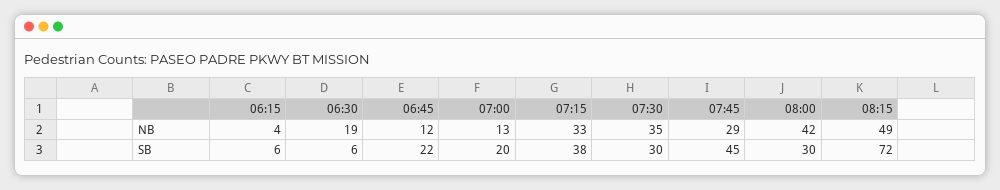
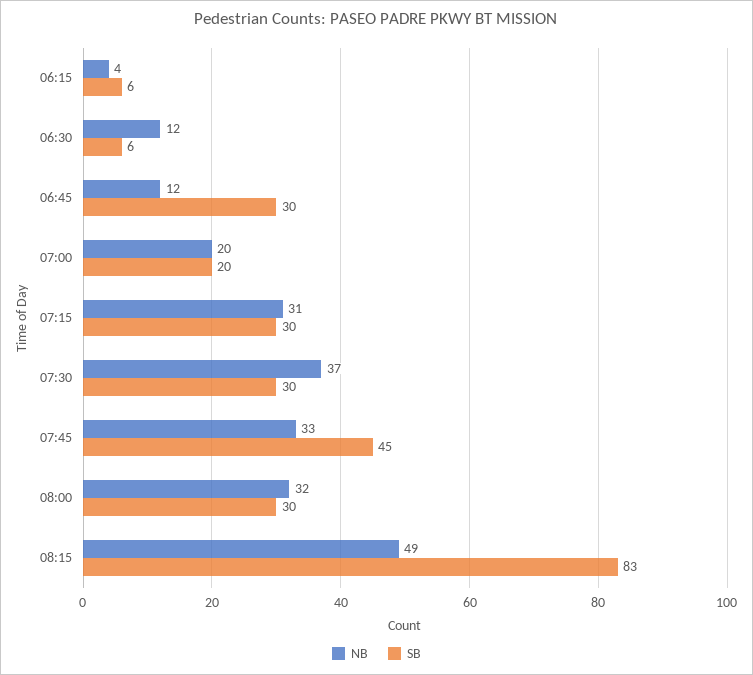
NB, 06:30: 19 -> 12
NB, 07:00: 13 -> 20
NB, 07:15: 33 -> 31
NB, 07:30: 35 -> 37
NB, 07:45: 29 -> 33
NB, 08:00: 42 -> 32
SB, 06:45: 22 -> 30
SB, 07:15: 38 -> 30
SB, 08:15: 72 -> 83

